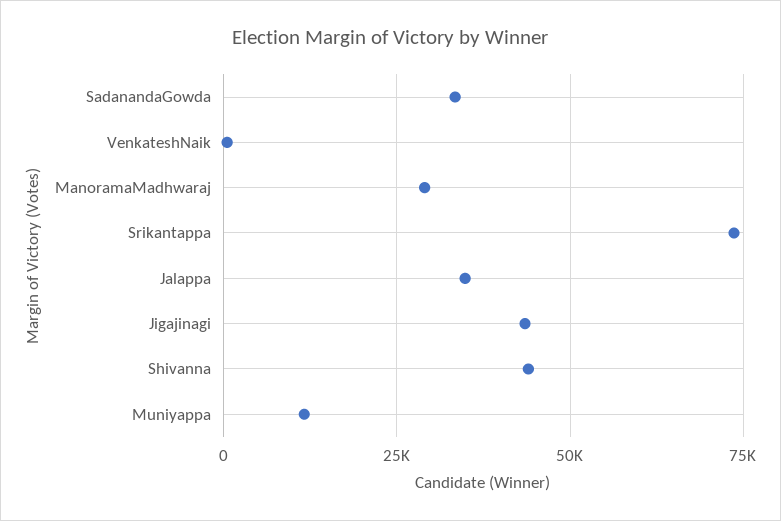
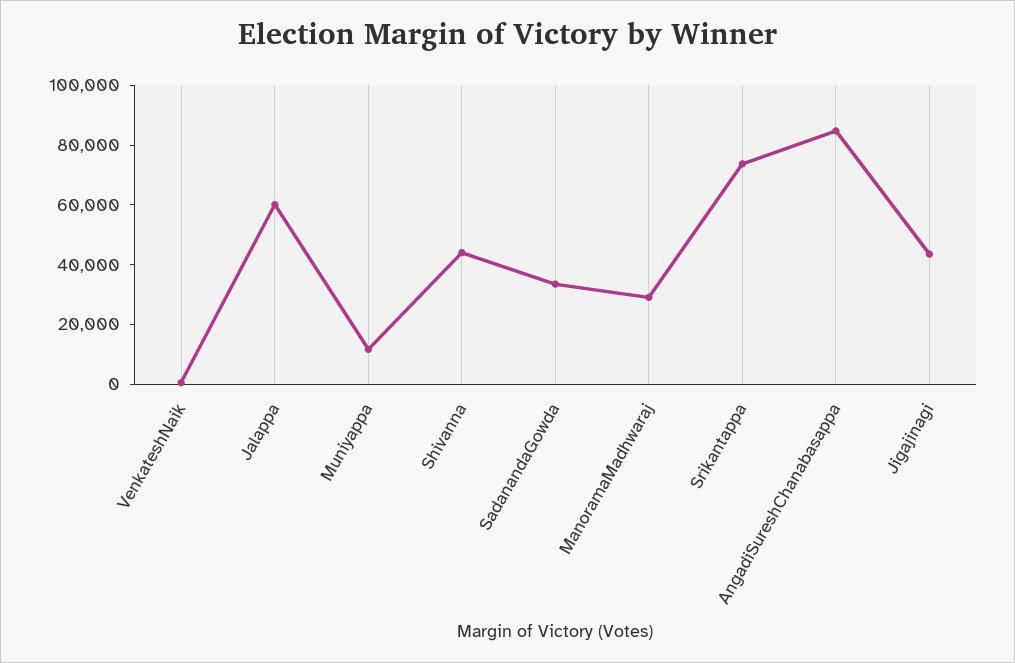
Jalappa: 35000 -> 60000
AngadiSureshChanabasappa: none -> 85000

